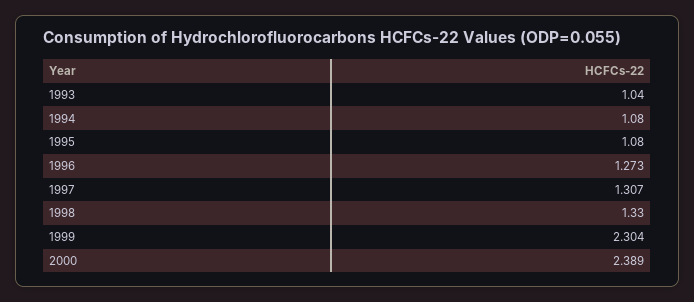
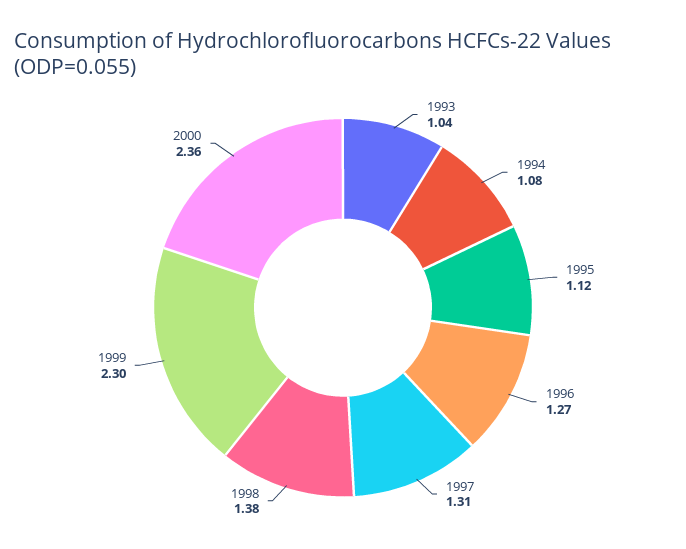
1995: 1.08 -> 1.12
1998: 1.33 -> 1.38
2000: 2.389 -> 2.36

